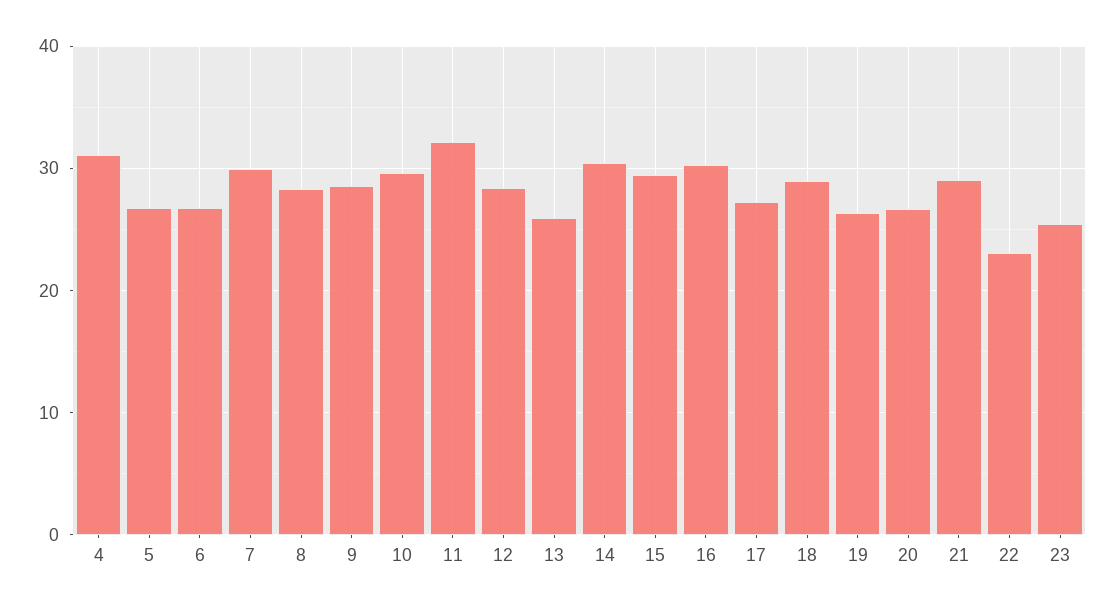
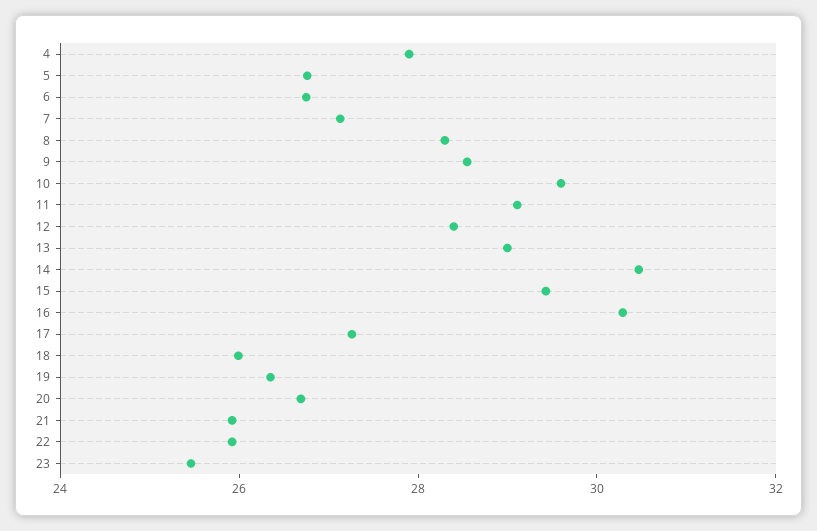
4: 31 -> 28
7: 30 -> 27
11: 32 -> 29
13: 26 -> 29
18: 29 -> 26
21: 29 -> 26
22: 23 -> 26

